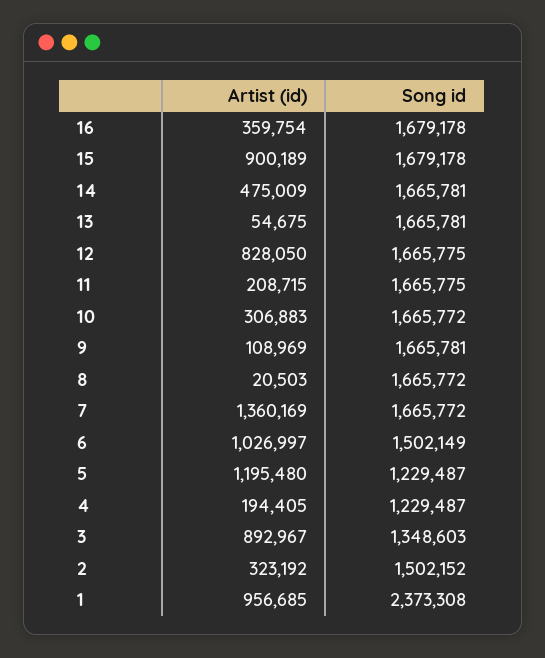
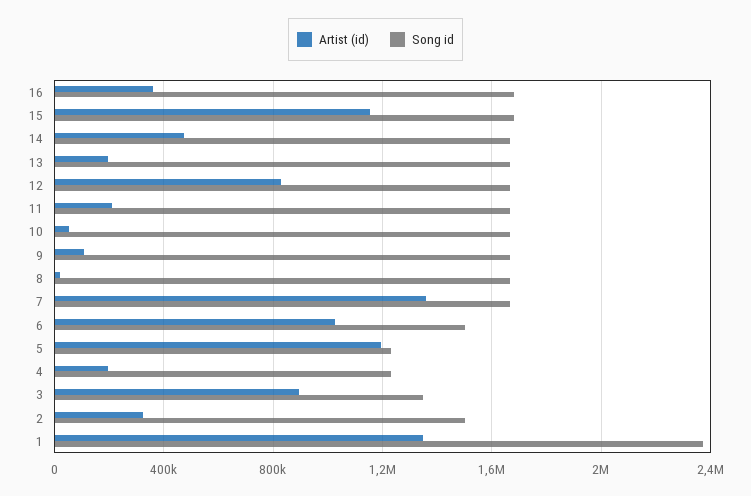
Artist (id), 15: 900189 -> 1150000
Artist (id), 13: 54675 -> 200000
Artist (id), 10: 306883 -> 50000
Artist (id), 1: 956685 -> 1350000

